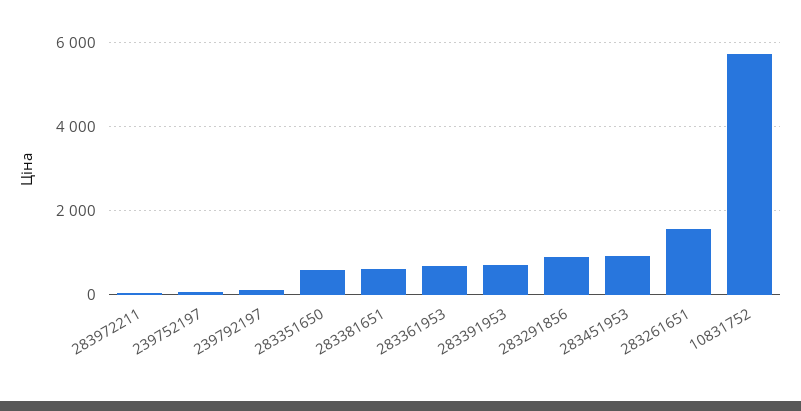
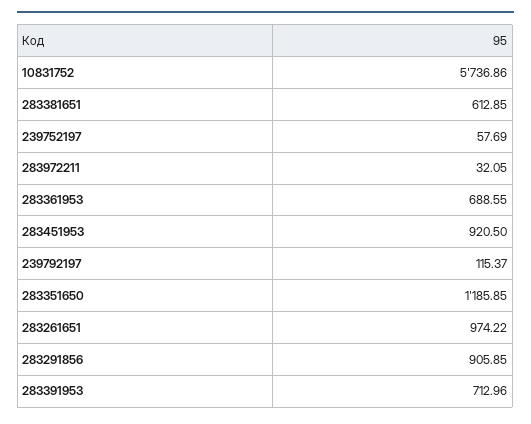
283351650: 600 -> 1185.85
283261651: 1600 -> 974.22

